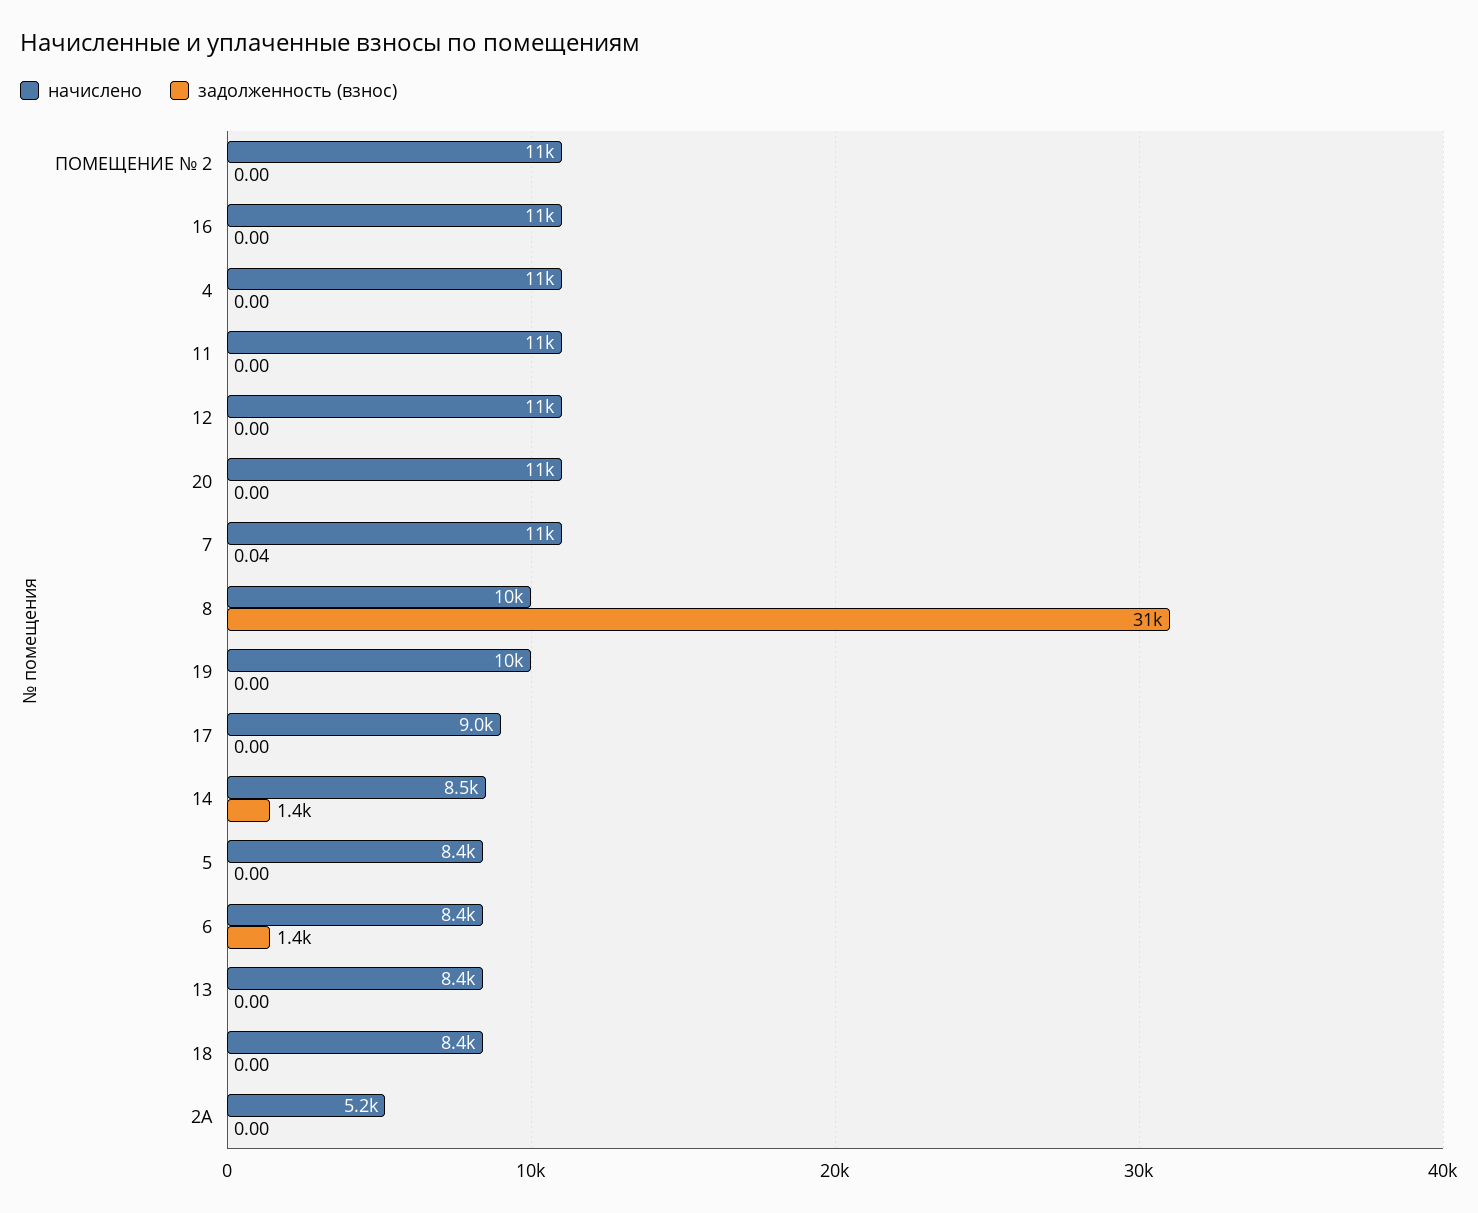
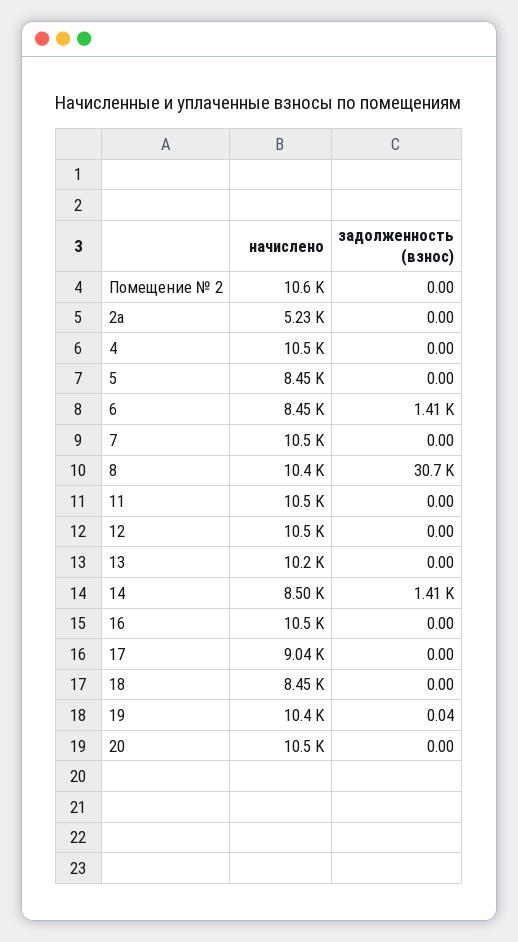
задолженность (взнос), 7: 0.04 -> 0
задолженность (взнос), 19: 0 -> 0.04
начислено, 13: 8400 -> 10200

